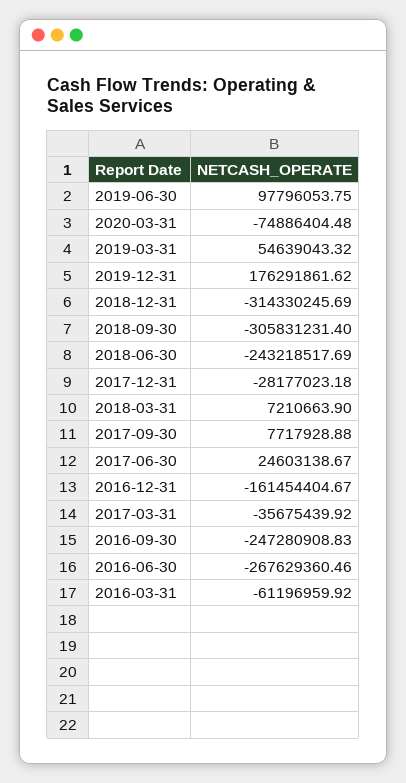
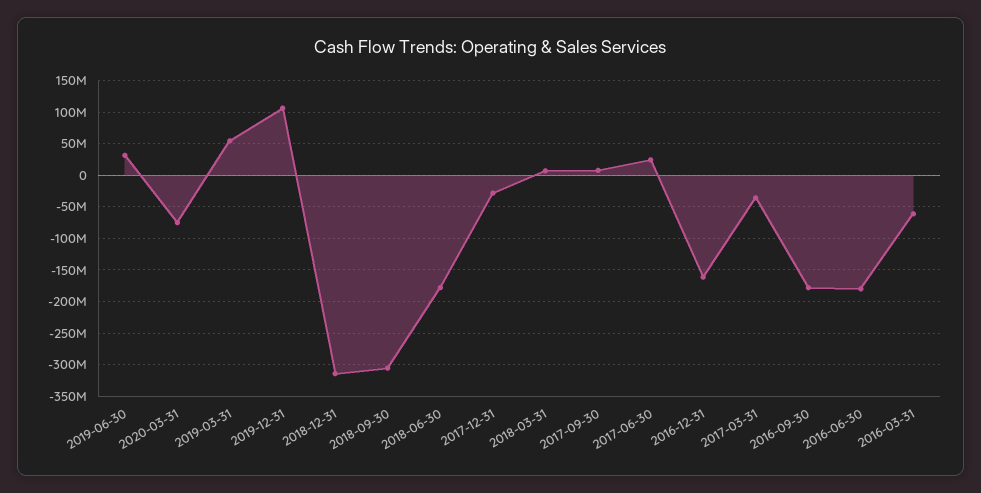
2019-06-30: 97796053.75 -> 30000000
2019-12-31: 176291861.62 -> 110000000
2018-06-30: -243218517.69 -> -180000000
2016-09-30: -247280908.83 -> -180000000
2016-06-30: -267629360.46 -> -180000000

